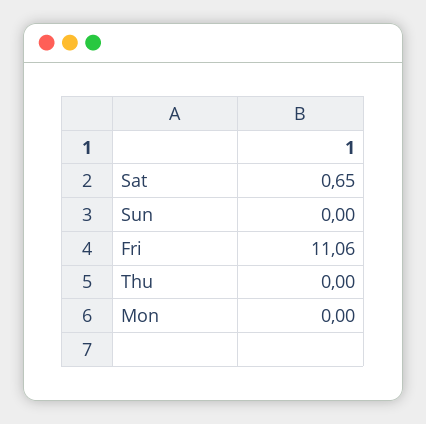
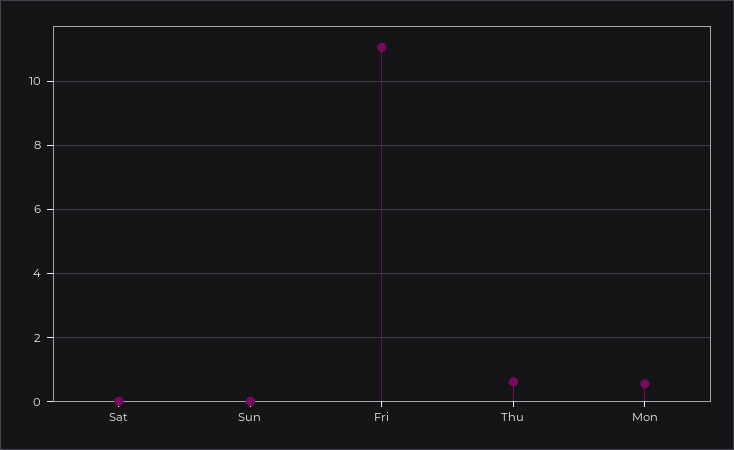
Sat: 0.65 -> 0
Thu: 0 -> 0.6
Mon: 0 -> 0.6

